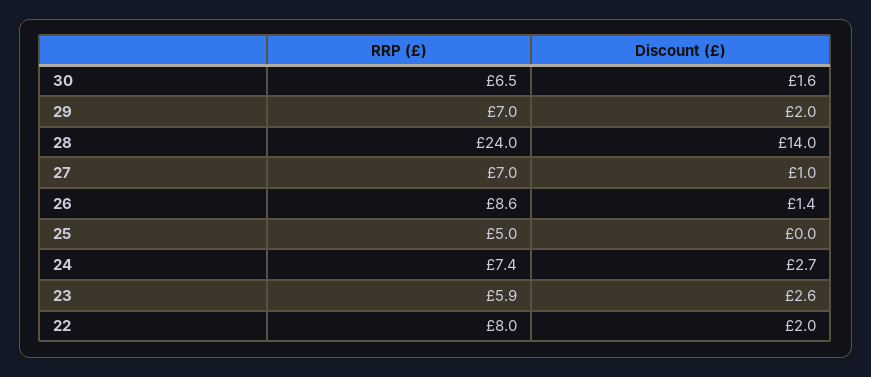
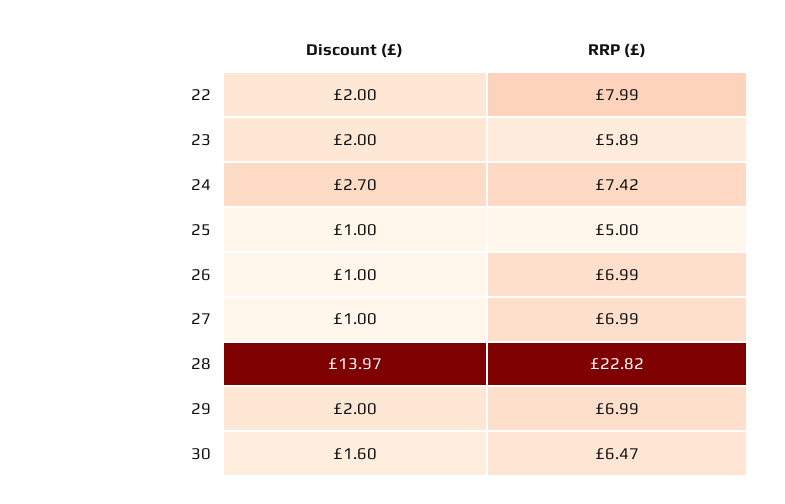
RRP (£), 28: 24 -> 22.82
RRP (£), 26: 8.6 -> 6.99
Discount (£), 26: 1.4 -> 1
Discount (£), 25: 0 -> 1
Discount (£), 23: 2.6 -> 2

